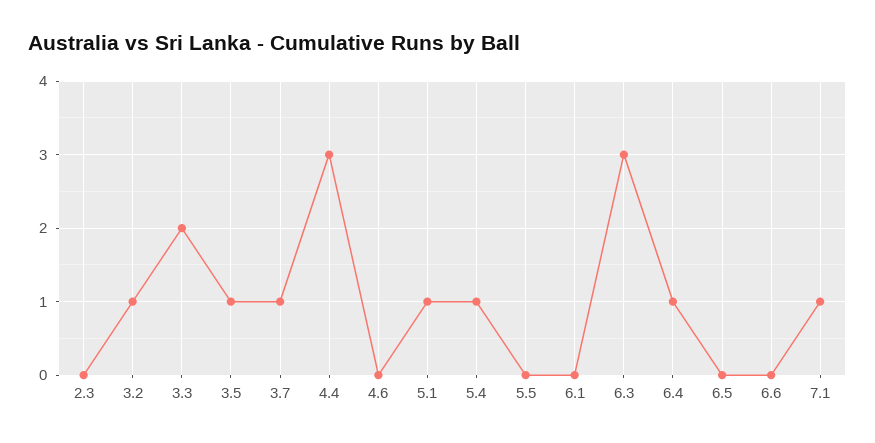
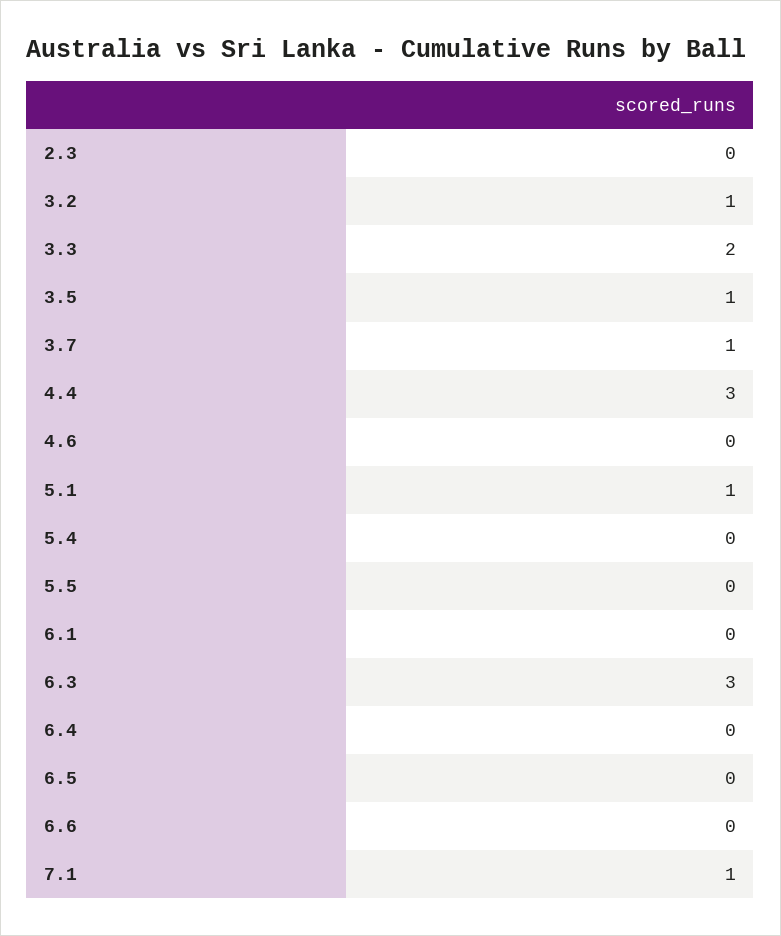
5.4: 1 -> 0
6.4: 1 -> 0

